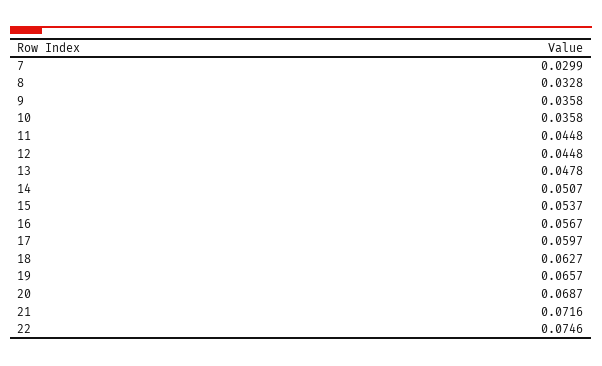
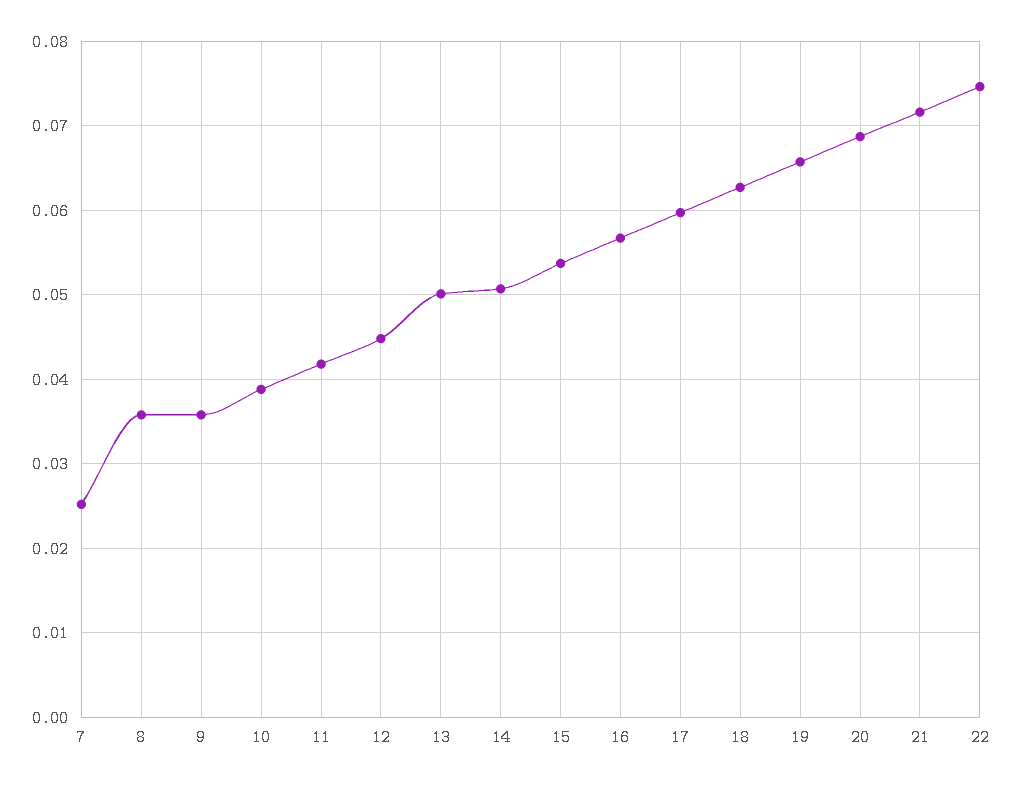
7: 0.0299 -> 0.025
8: 0.0328 -> 0.036
10: 0.0358 -> 0.039
11: 0.0448 -> 0.042
13: 0.0478 -> 0.05

